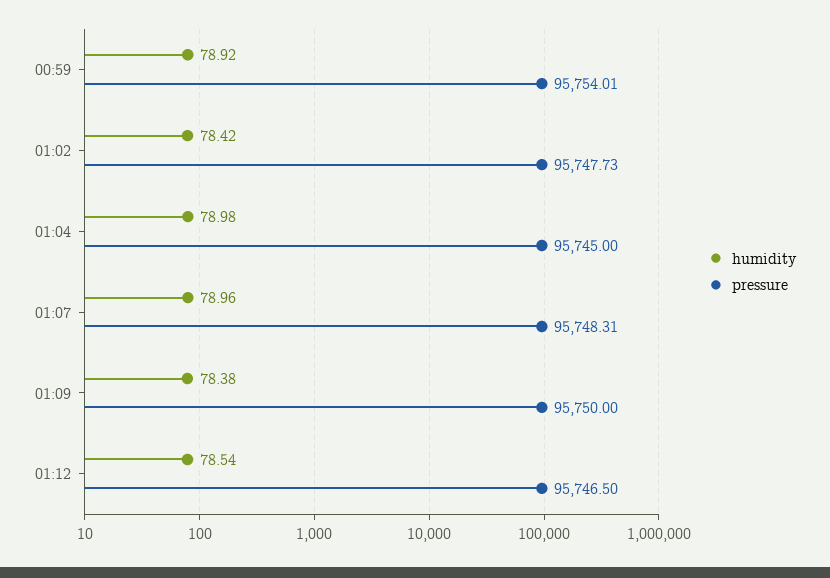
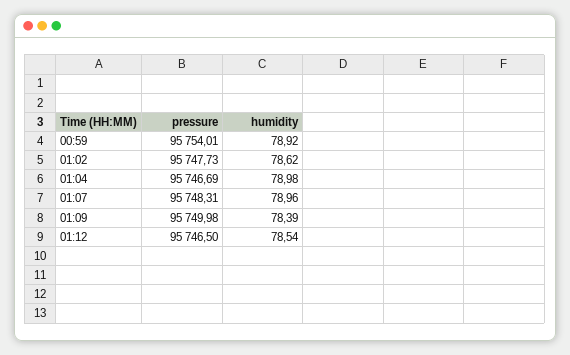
humidity, 01:02: 78.42 -> 78.62
pressure, 01:04: 95745 -> 95746.69
humidity, 01:09: 78.38 -> 78.39
pressure, 01:09: 95750 -> 95749.98

